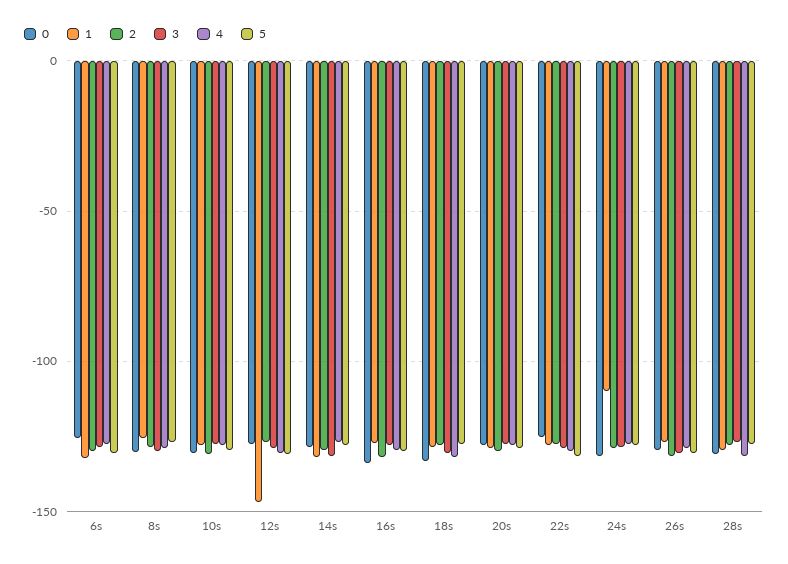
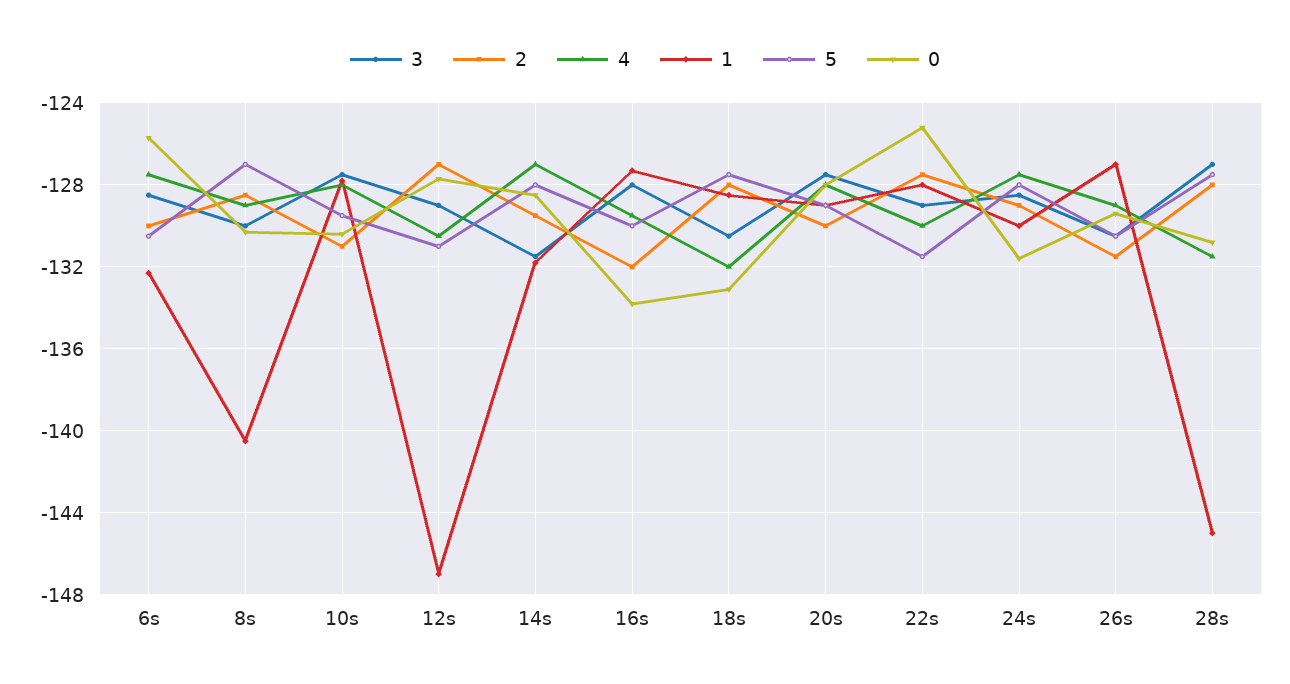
1, 8s: -125 -> -140.5
1, 24s: -110 -> -130
1, 28s: -130 -> -145

